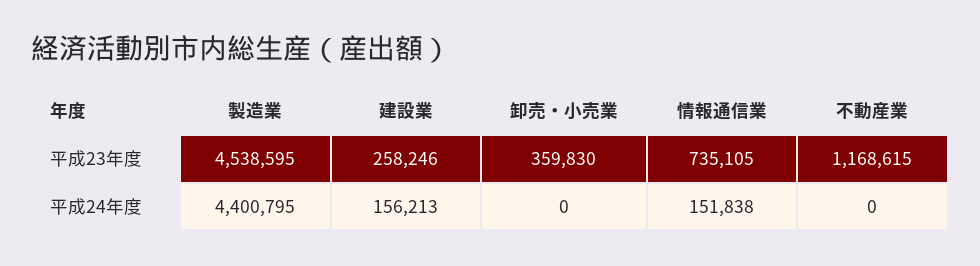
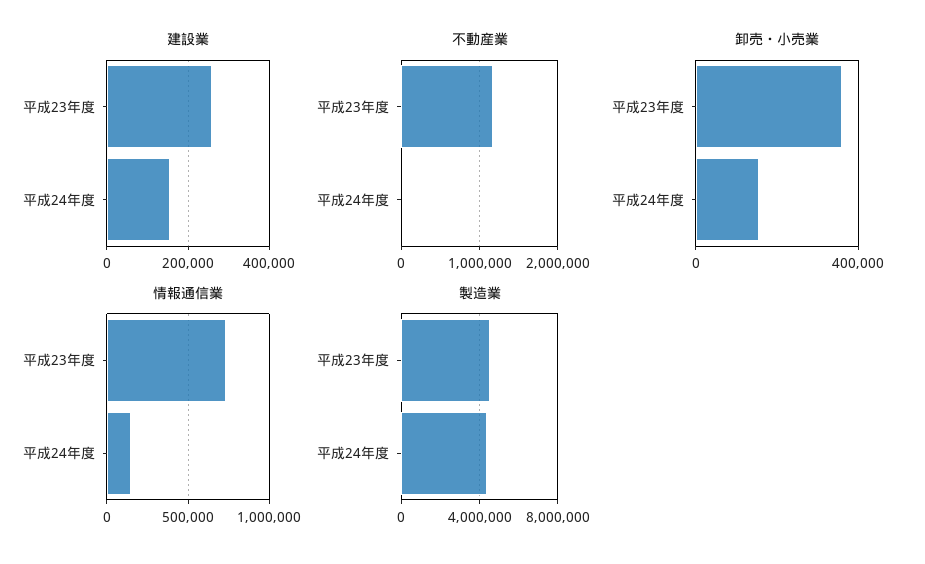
卸売・小売業, 平成24年度: 0 -> 150000

